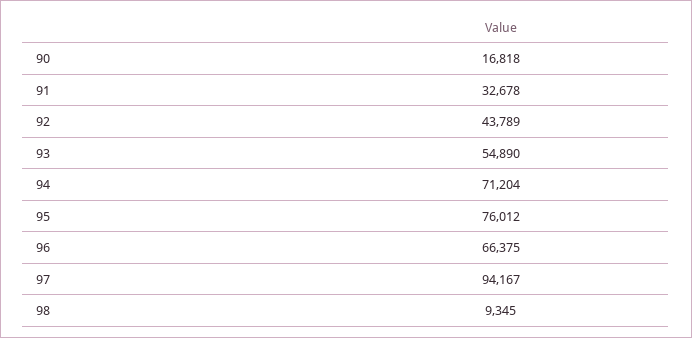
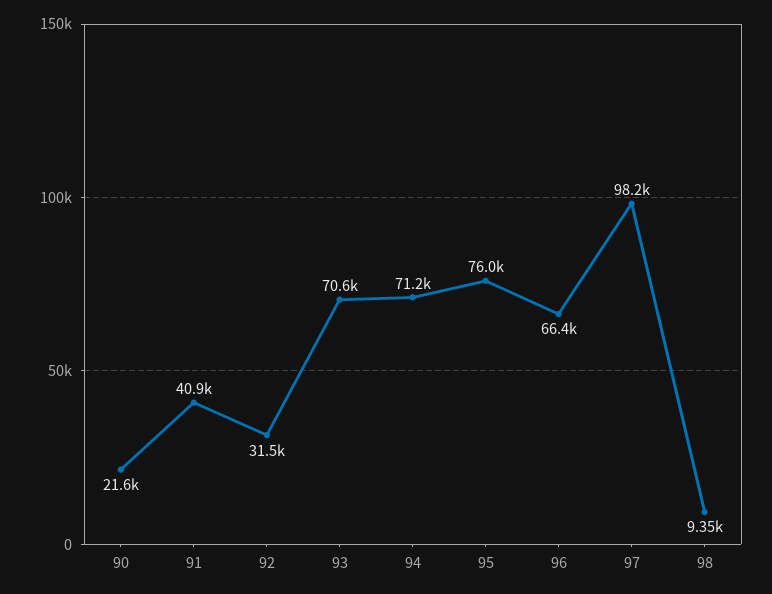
90: 16818 -> 21600
91: 32678 -> 40900
92: 43789 -> 31500
93: 54890 -> 70600
97: 94167 -> 98200

